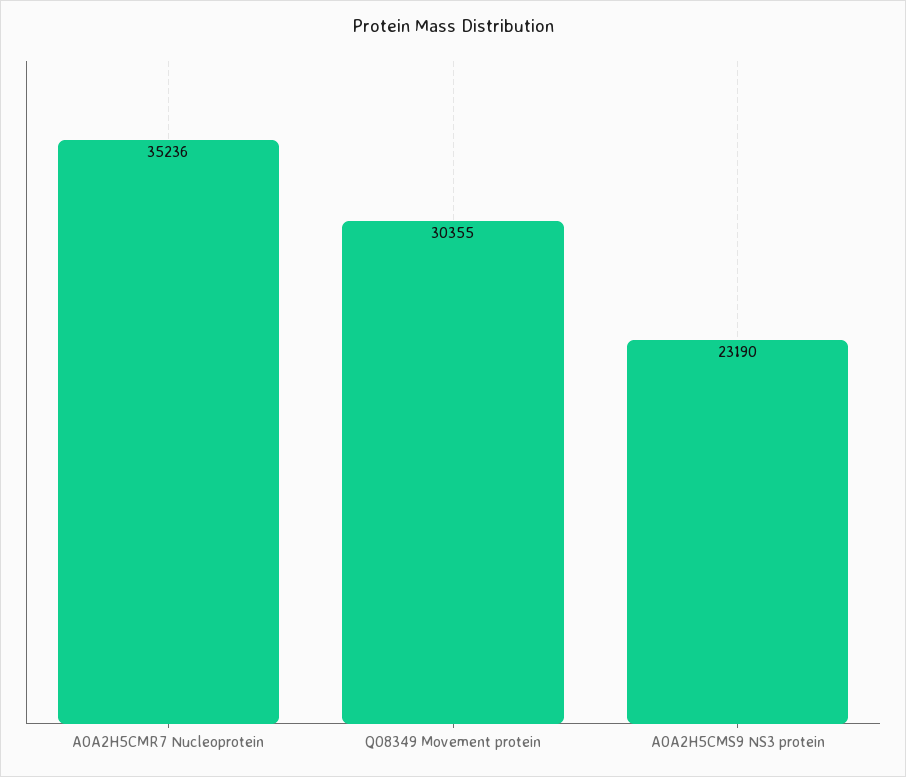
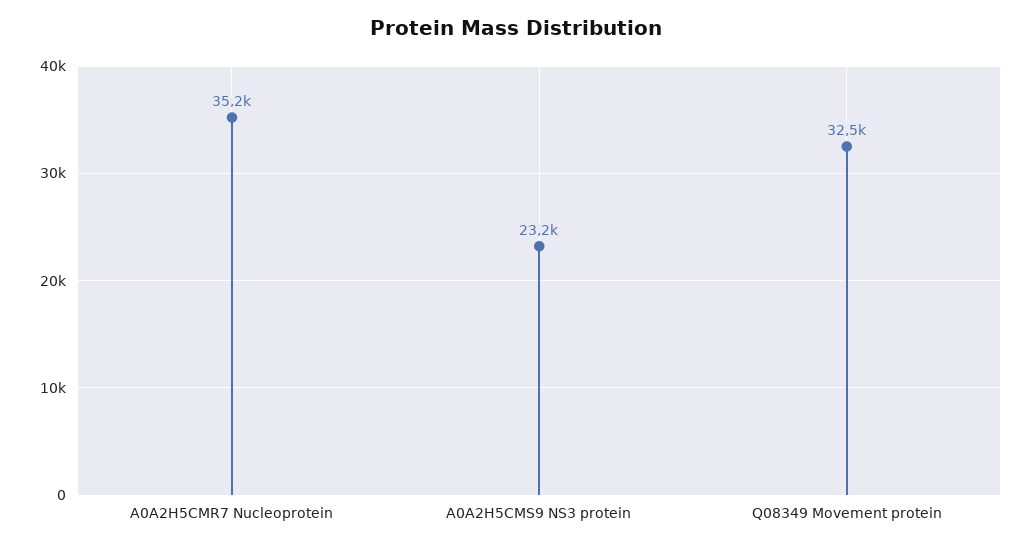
Q08349 Movement protein: 30355 -> 32500

